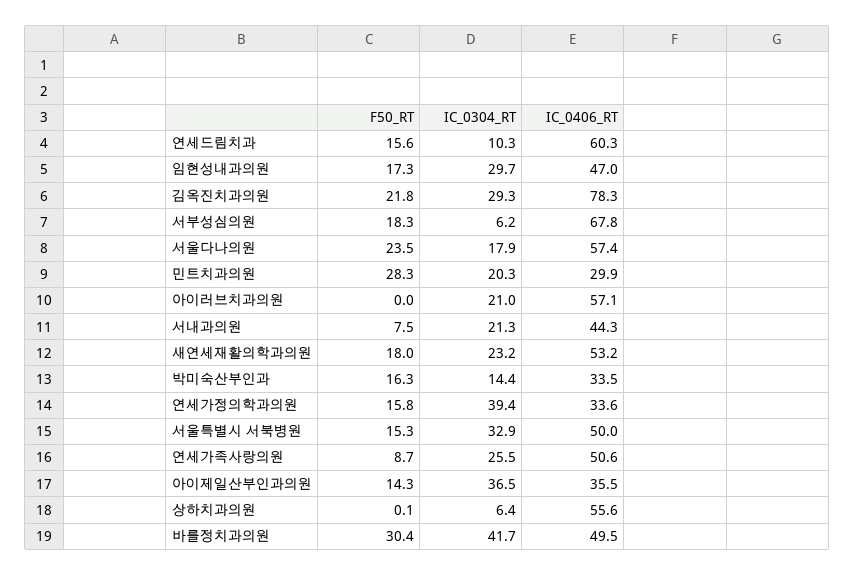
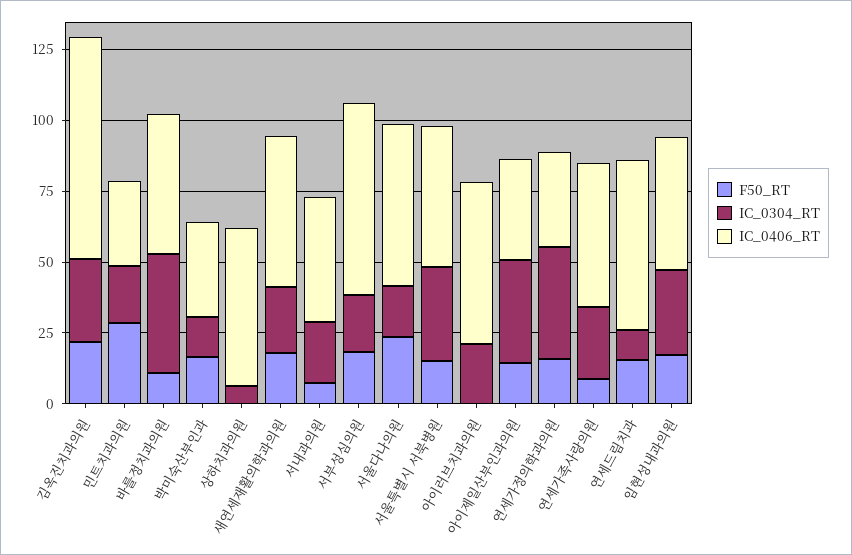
IC_0304_RT, 서부성심의원: 6.2 -> 20
F50_RT, 바를정치과의원: 30.4 -> 10

